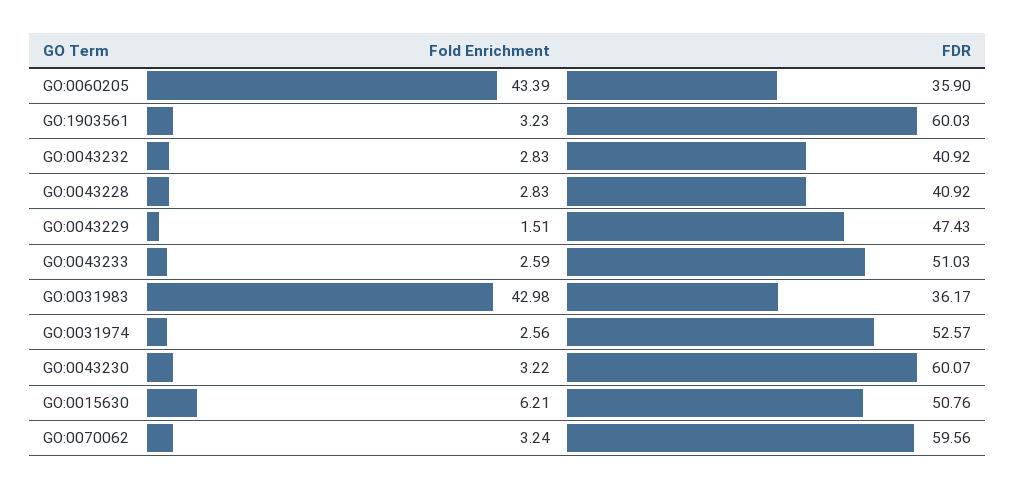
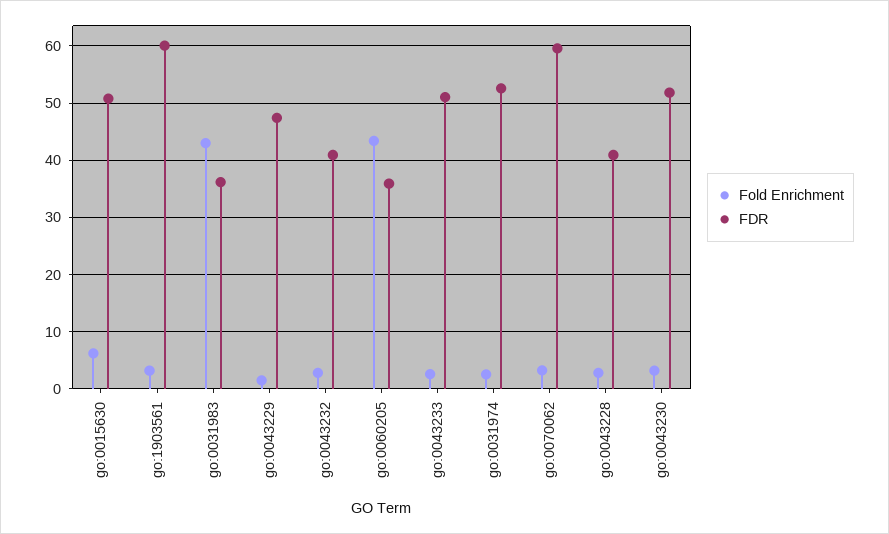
FDR, GO:0043230: 60.07 -> 52

